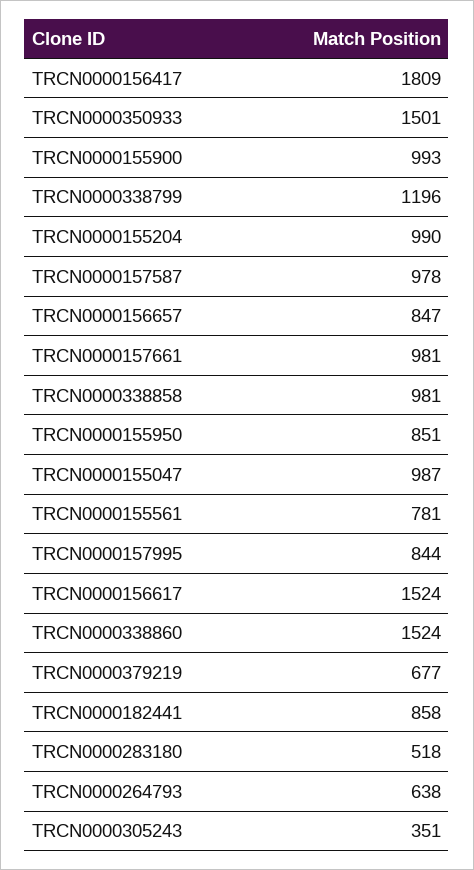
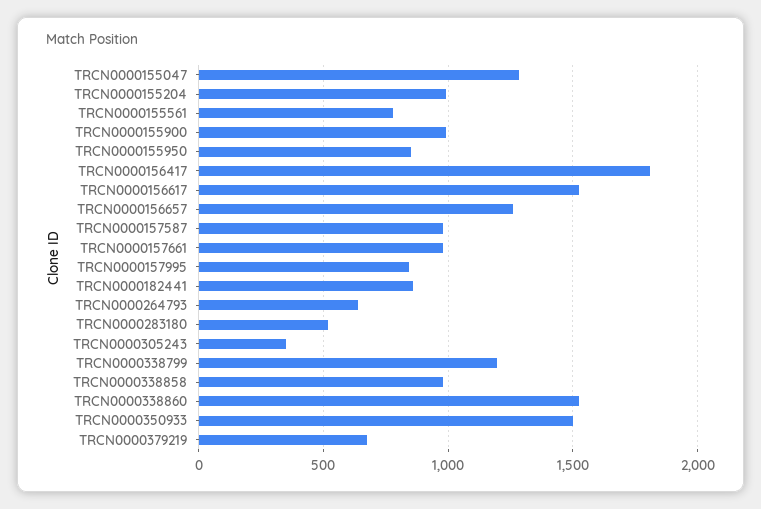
TRCN0000156657: 847 -> 1250
TRCN0000155047: 987 -> 1300

